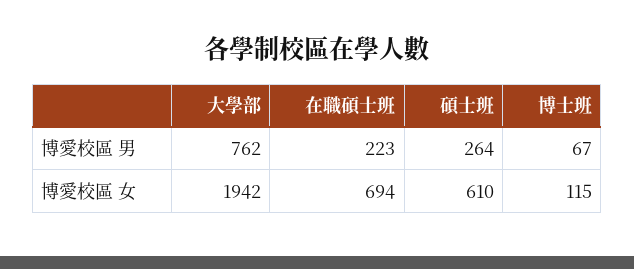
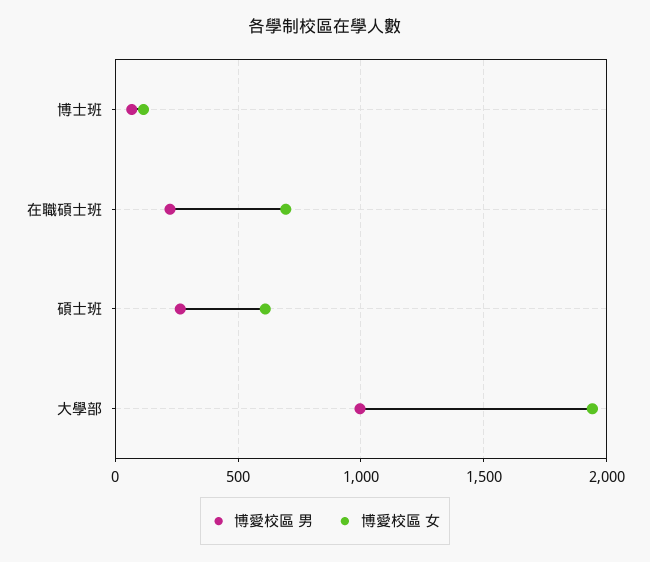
博愛校區 男, 大學部: 762 -> 1000

